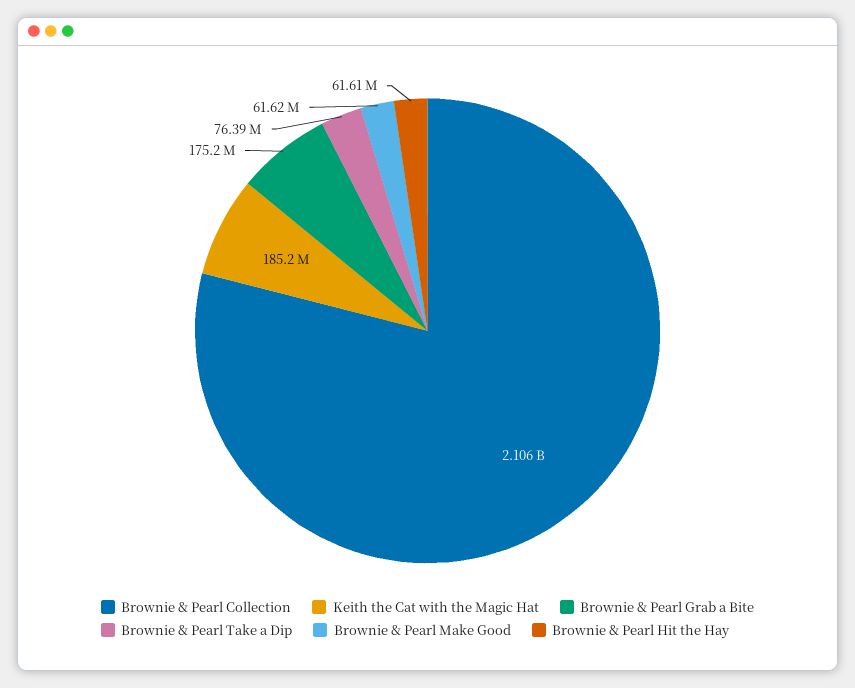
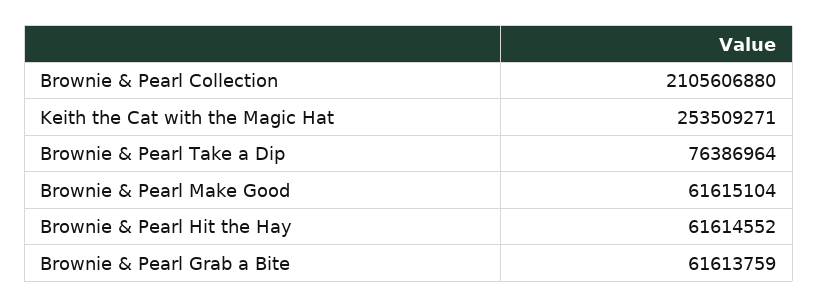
Keith the Cat with the Magic Hat: 185200000 -> 253509271
Brownie & Pearl Grab a Bite: 175200000 -> 61613759

